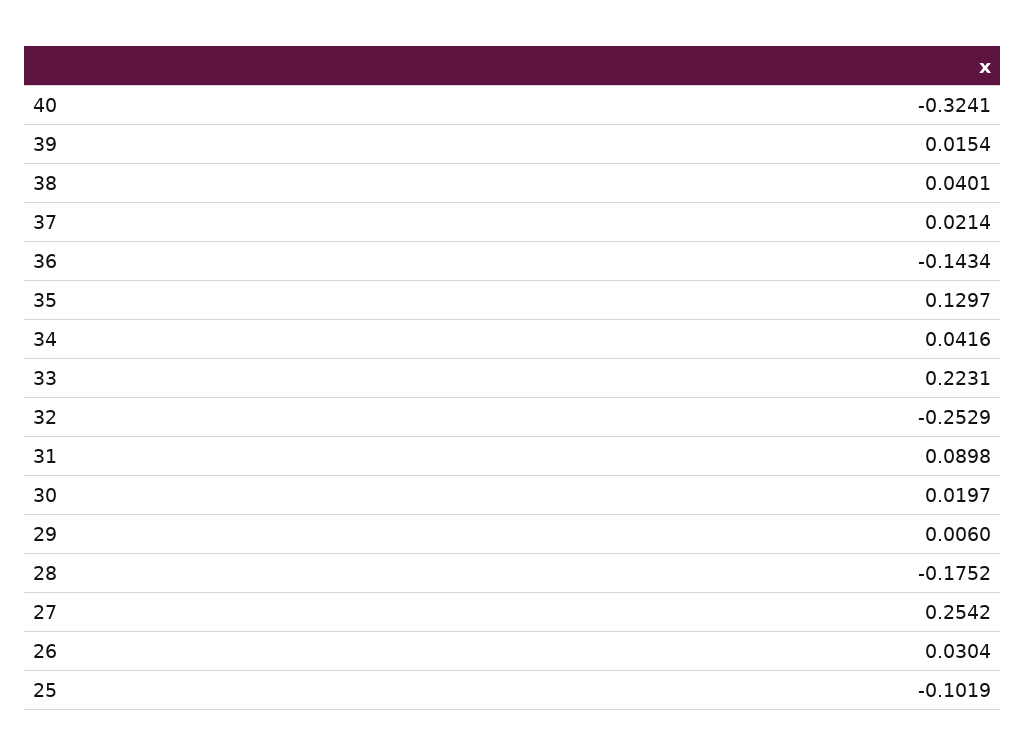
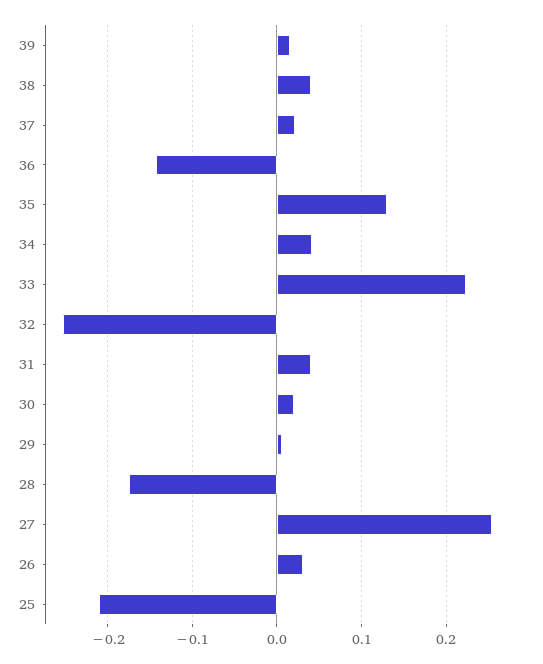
40: -0.3241 -> none
31: 0.0898 -> 0.04
25: -0.1019 -> -0.21

